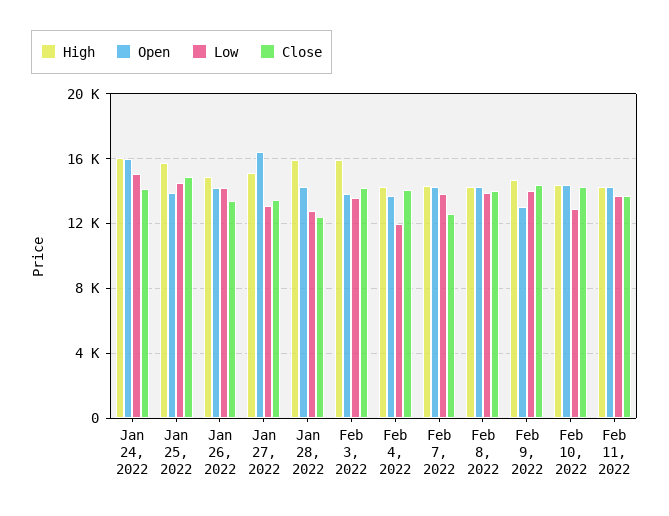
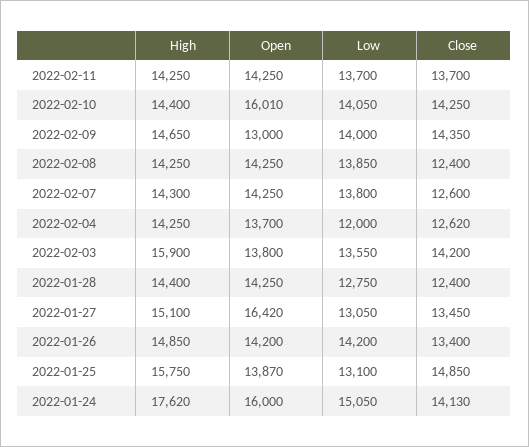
High, Jan 24, 2022: 16000 -> 17620
Low, Jan 25, 2022: 14500 -> 13100
High, Jan 28, 2022: 16000 -> 14400
Close, Feb 4, 2022: 14000 -> 12620
Close, Feb 8, 2022: 14000 -> 12400
Open, Feb 10, 2022: 14500 -> 16010
Low, Feb 10, 2022: 13000 -> 14050

